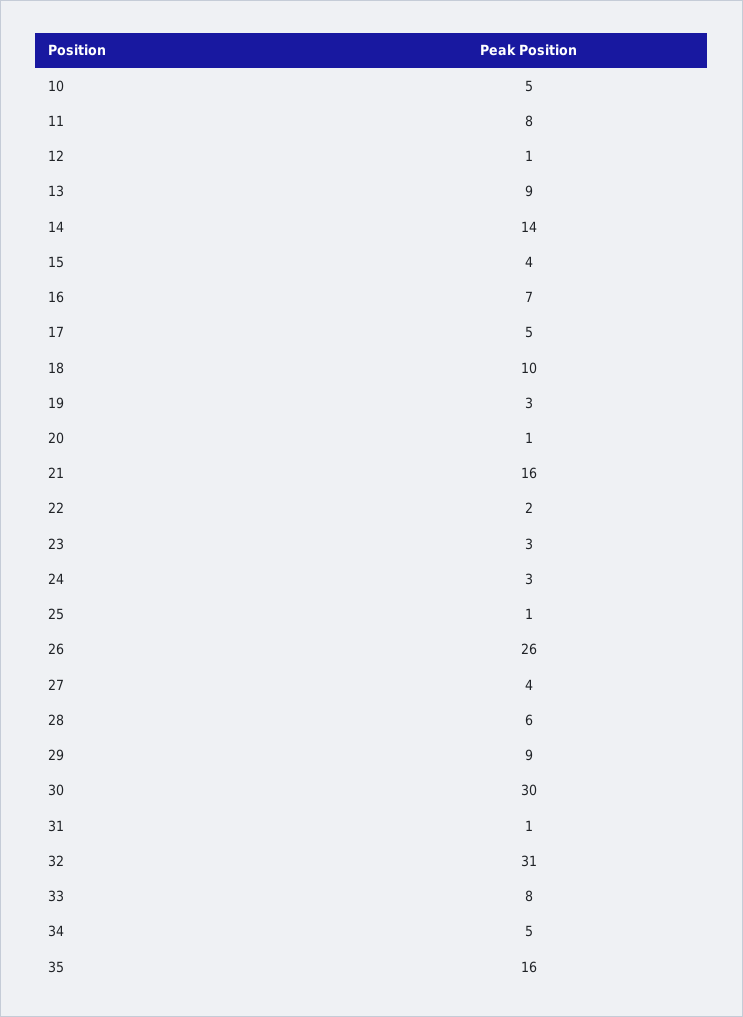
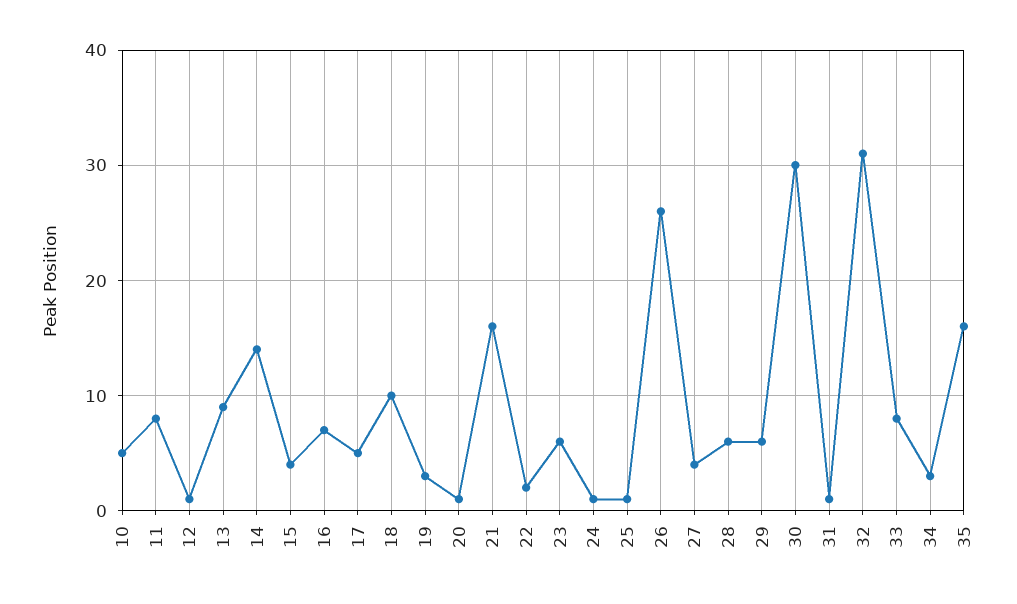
23: 3 -> 6
24: 3 -> 1
29: 9 -> 6
34: 5 -> 3

